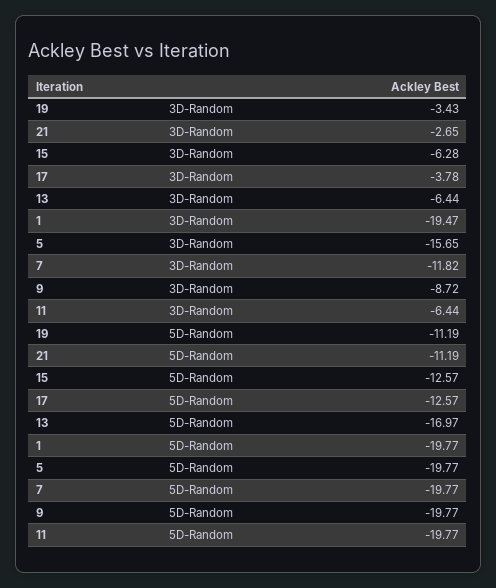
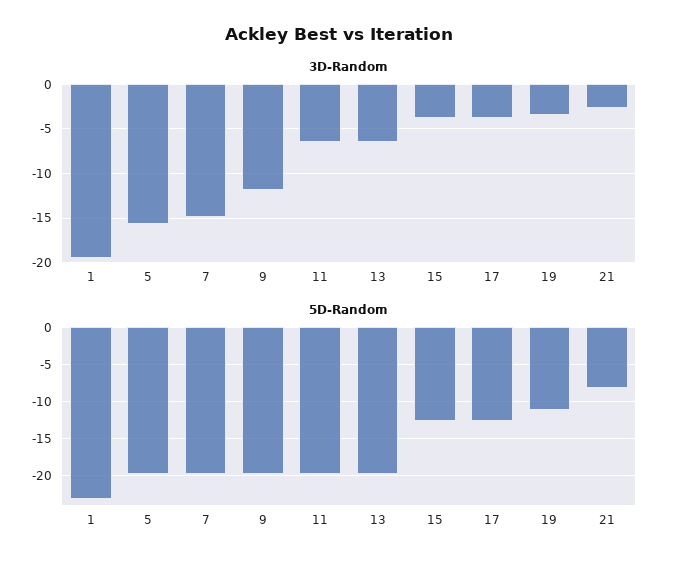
3D-Random, 15: -6.28 -> -4
3D-Random, 7: -11.82 -> -15
3D-Random, 9: -8.72 -> -12
5D-Random, 21: -11.19 -> -8
5D-Random, 13: -16.97 -> -20
5D-Random, 1: -19.77 -> -23

